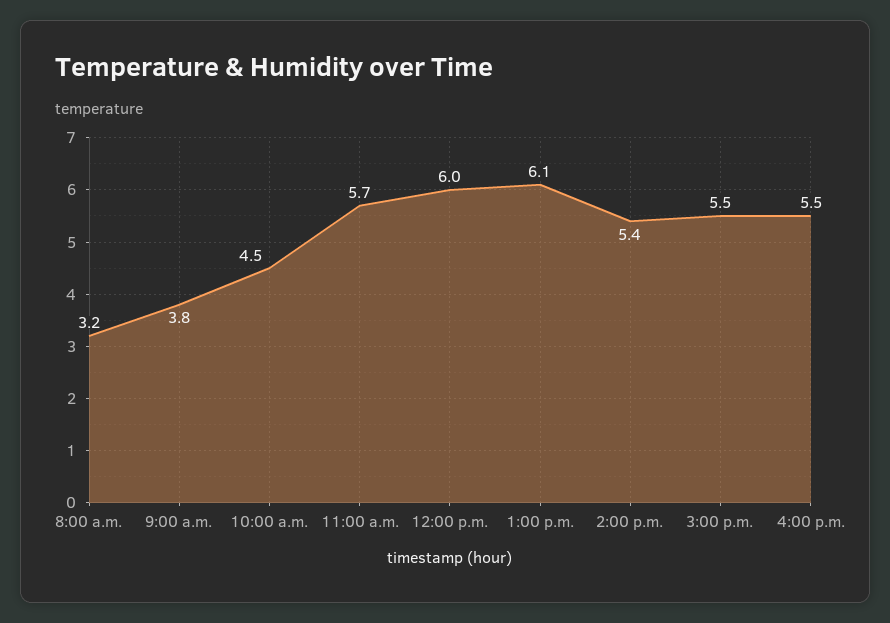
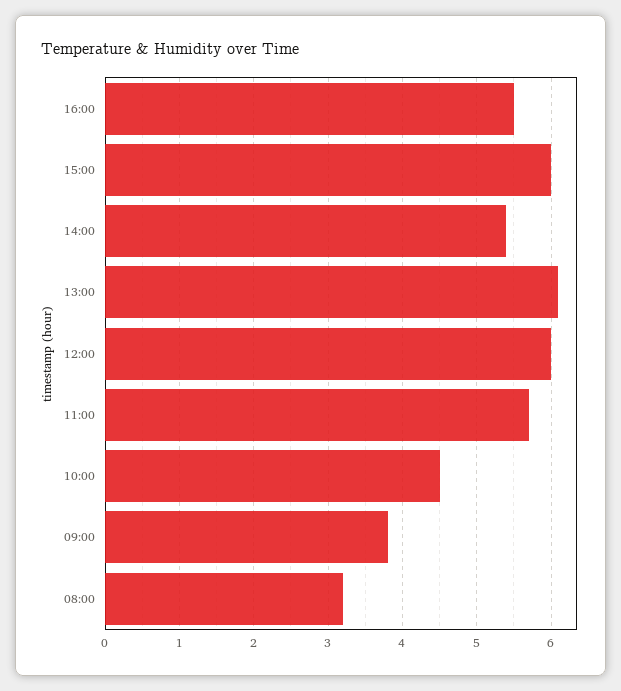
3:00 p.m.: 5.5 -> 6

